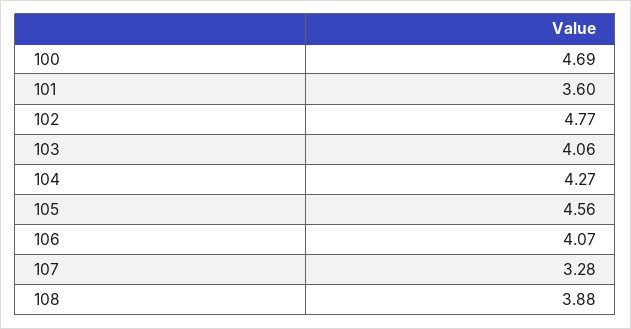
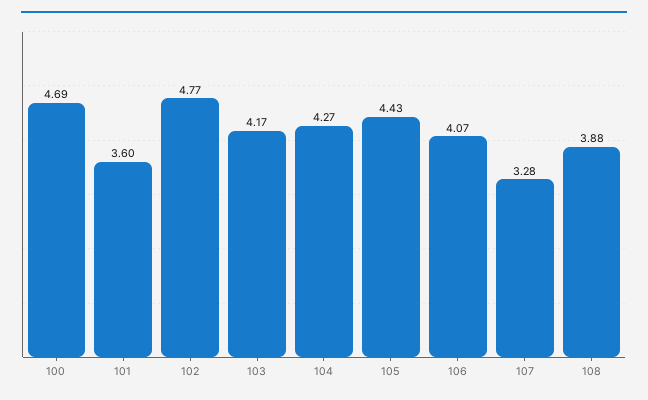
103: 4.06 -> 4.17
105: 4.56 -> 4.43

